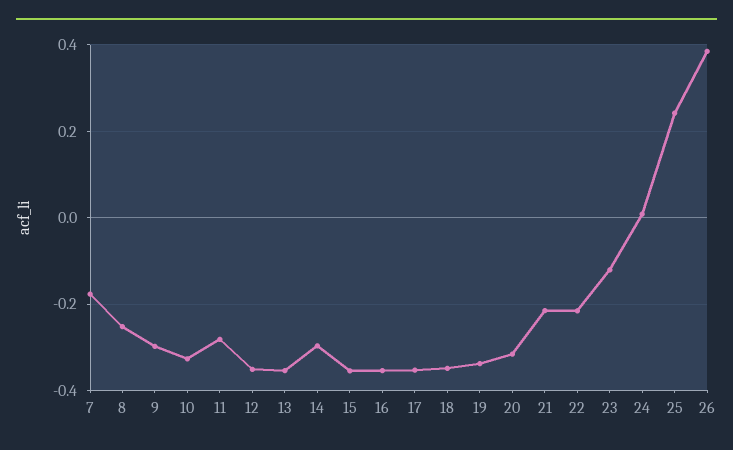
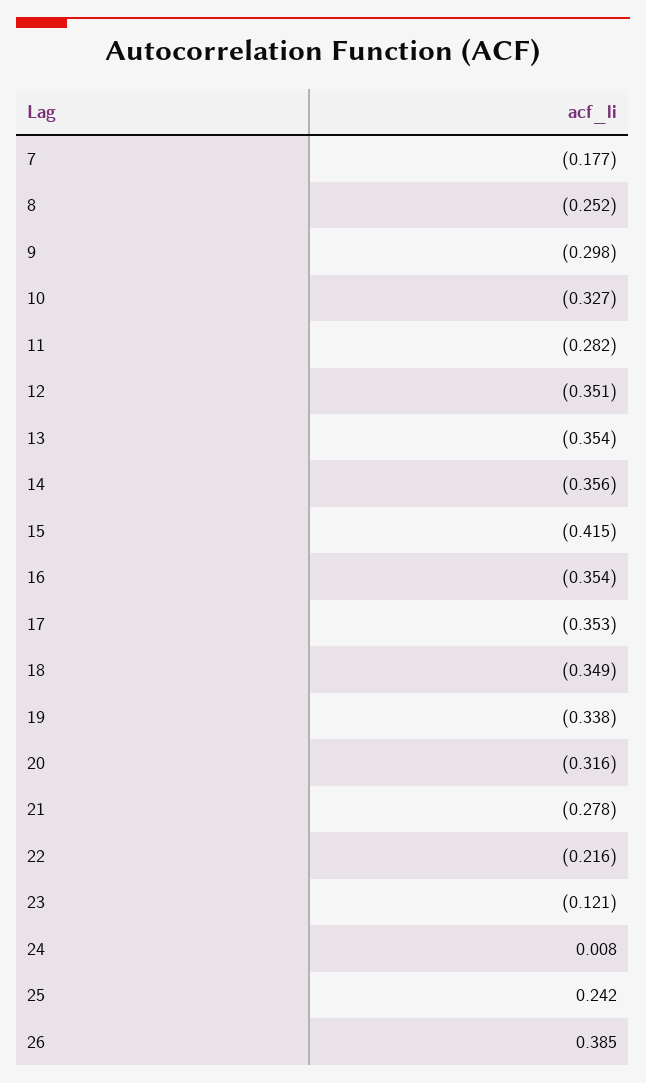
14: -0.3 -> -0.356
15: -0.36 -> -0.415
21: -0.22 -> -0.278

